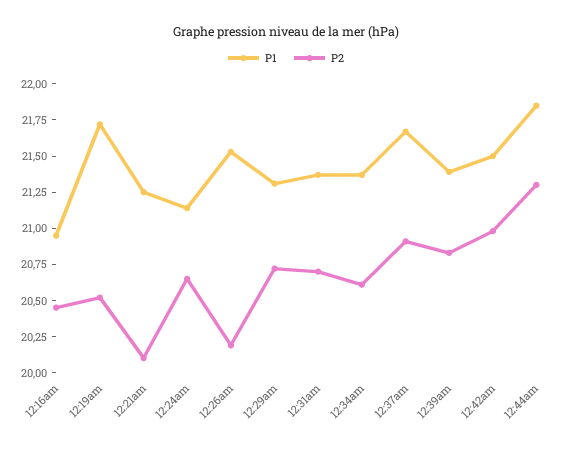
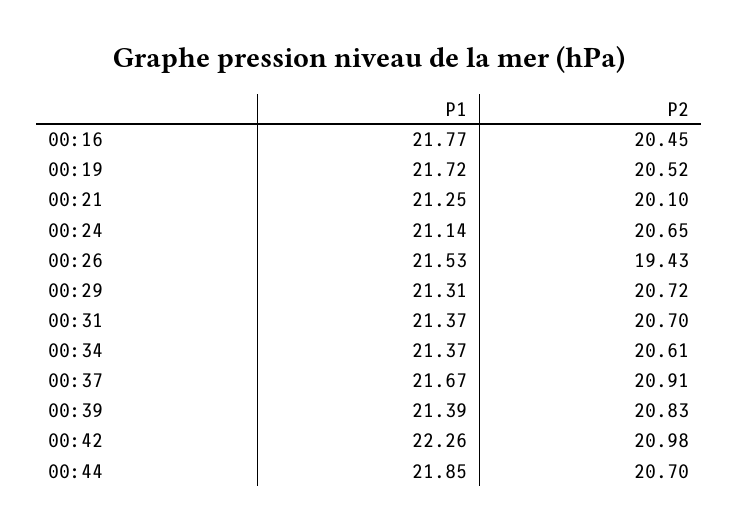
P1, 12:16am: 21 -> 21.77
P2, 12:26am: 20.25 -> 19.43
P1, 12:42am: 21.5 -> 22.26
P2, 12:44am: 21.25 -> 20.7

